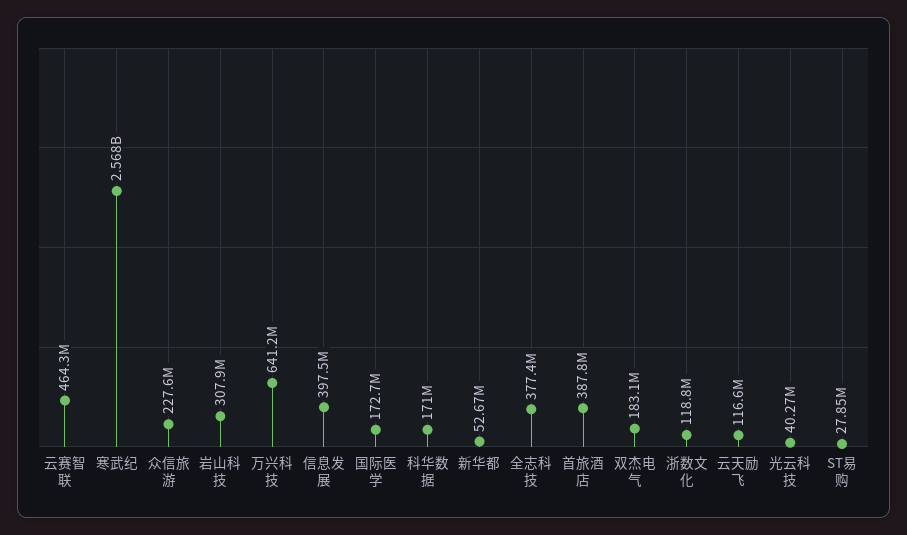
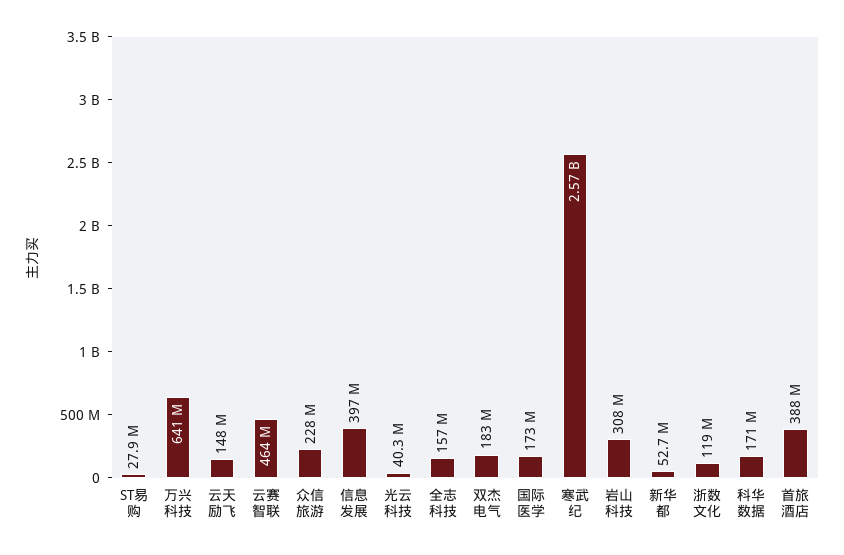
全志科技: 377400000 -> 157000000
云天励飞: 116600000 -> 148000000

